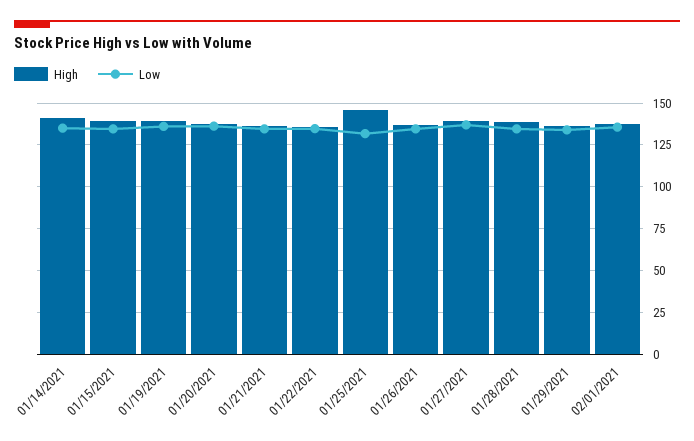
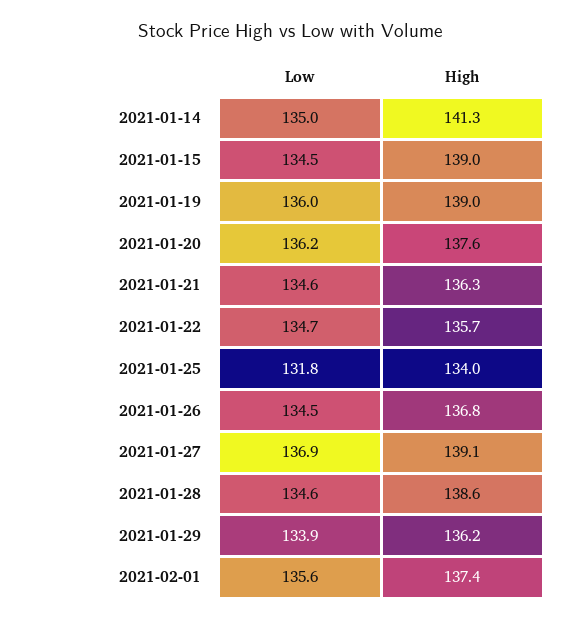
High, 01/25/2021: 145 -> 134

